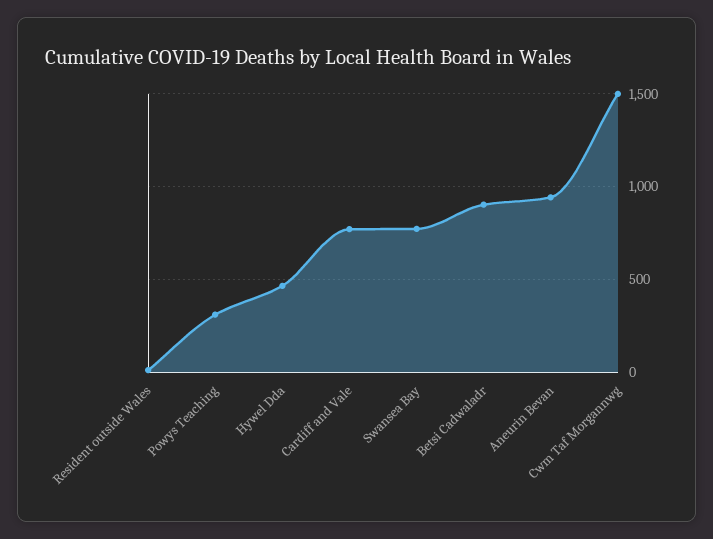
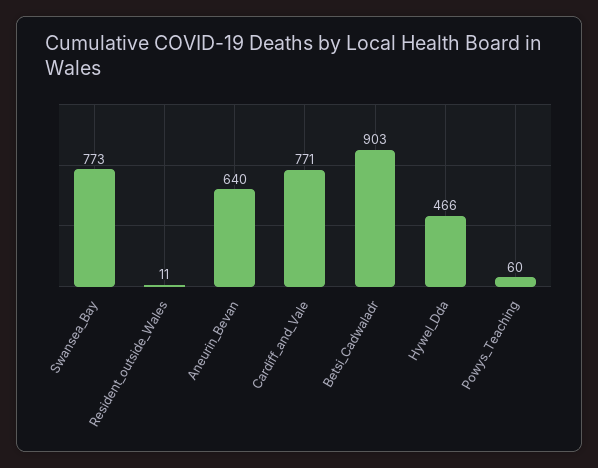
Powys Teaching: 300 -> 60
Aneurin Bevan: 950 -> 640
Cwm Taf Morgannwg: 1500 -> none

